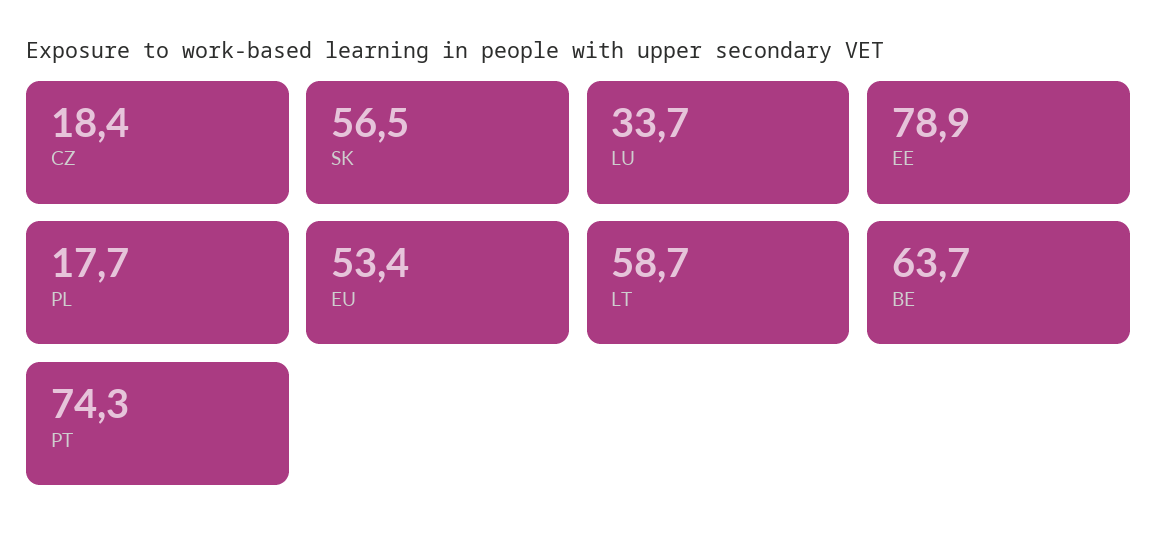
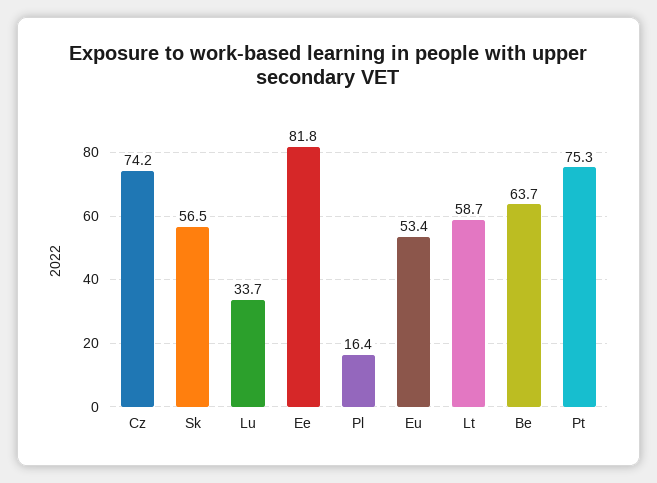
CZ: 18.4 -> 74.2
EE: 78.9 -> 81.8
PL: 17.7 -> 16.4
PT: 74.3 -> 75.3

